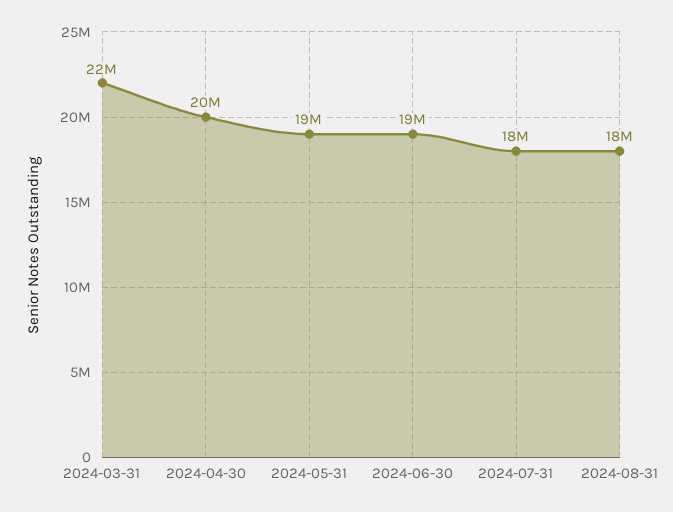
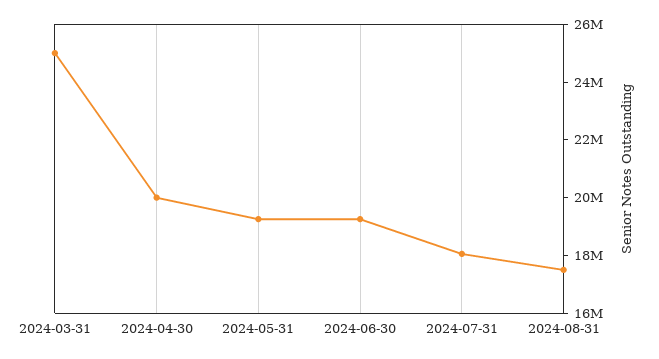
2024-03-31: 22000000 -> 25000000

